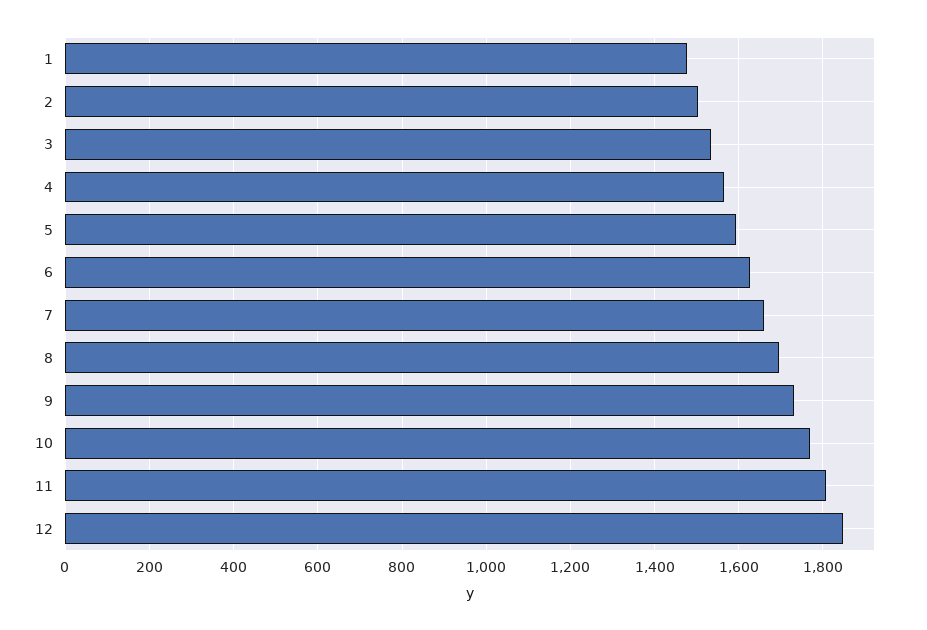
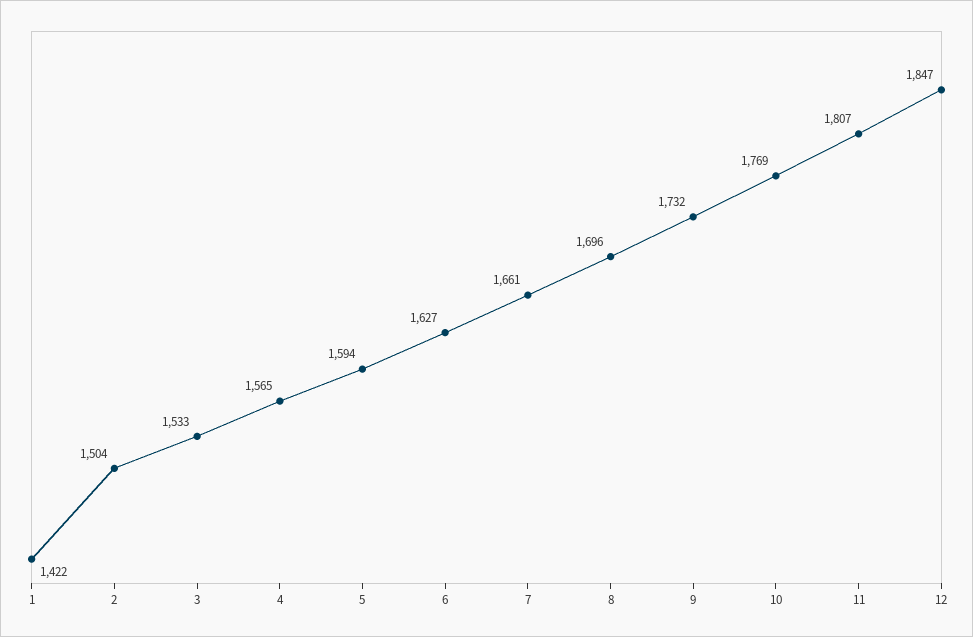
1: 1480 -> 1422

